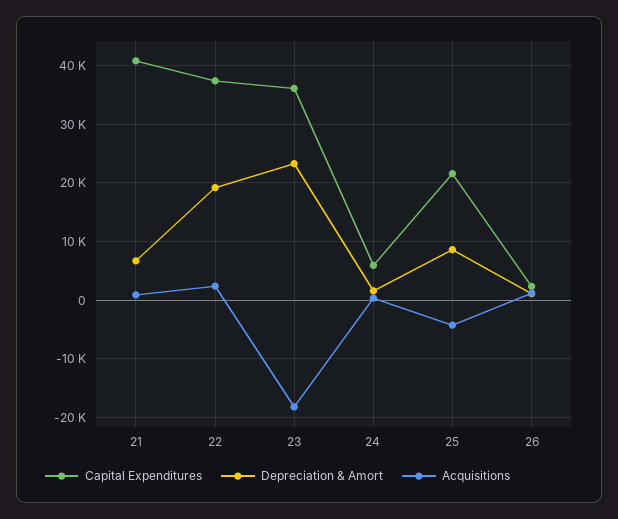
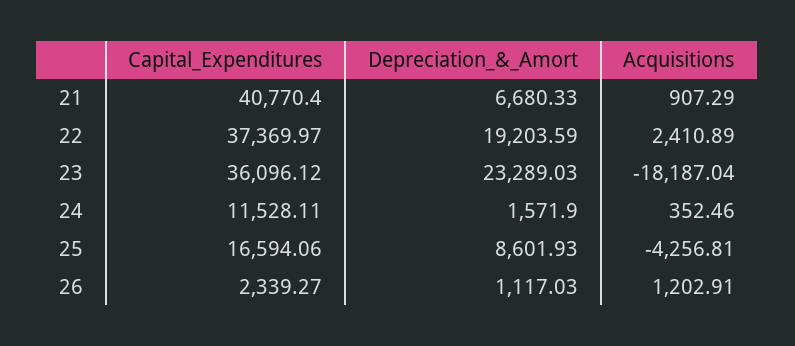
Capital Expenditures, 24: 6000 -> 11528.11
Capital Expenditures, 25: 22000 -> 16594.06

